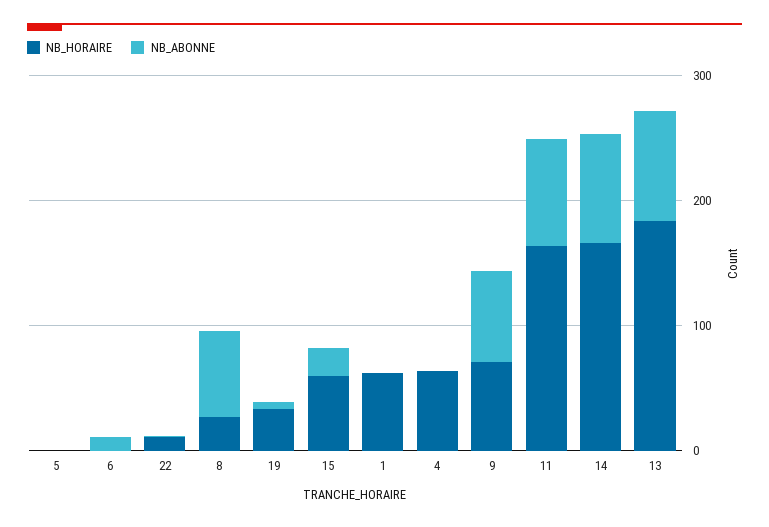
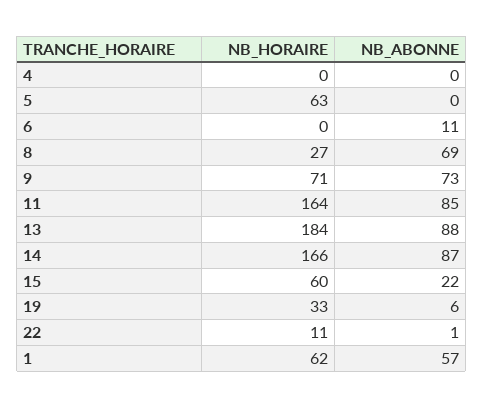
NB_HORAIRE, 5: 0 -> 63
NB_ABONNE, 1: 0 -> 57
NB_HORAIRE, 4: 60 -> 0

